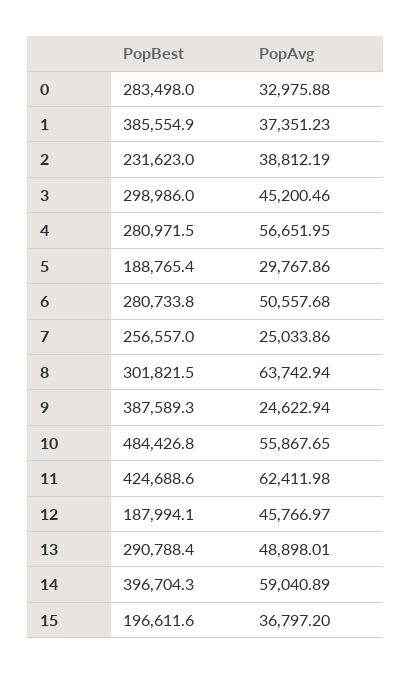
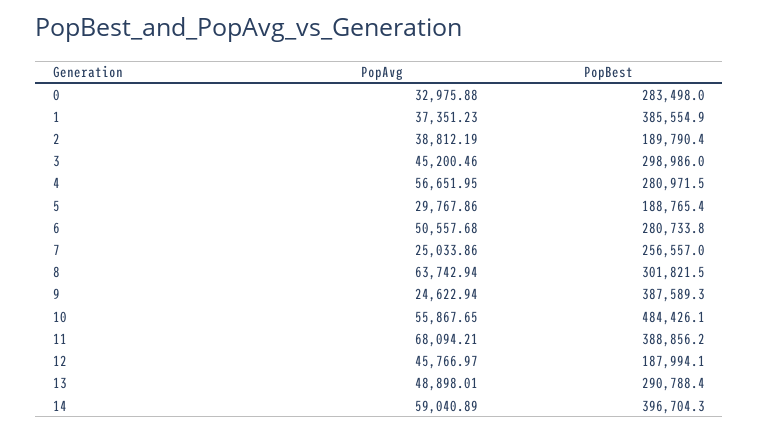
PopBest, 2: 231623 -> 189790.4
PopBest, 10: 484426.8 -> 484426.1
PopBest, 11: 424688.6 -> 388856.2
PopAvg, 11: 62411.98 -> 68094.21
PopBest, 15: 196611.6 -> none
PopAvg, 15: 36797.2 -> none

